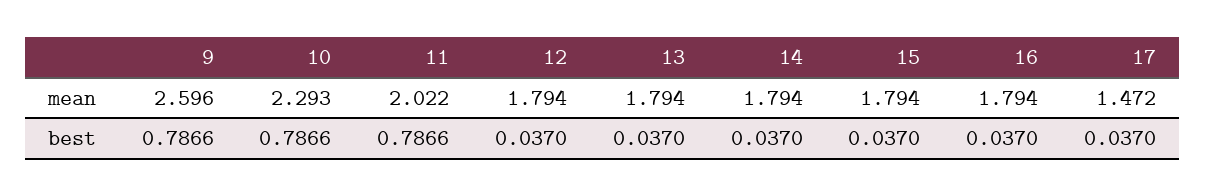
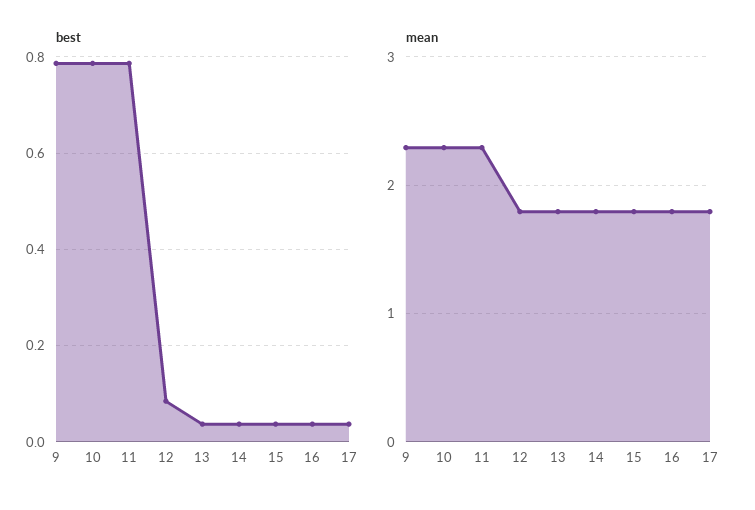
mean, 9: 2.596 -> 2.3
mean, 11: 2.022 -> 2.3
mean, 17: 1.472 -> 1.8
best, 12: 0.037 -> 0.08

